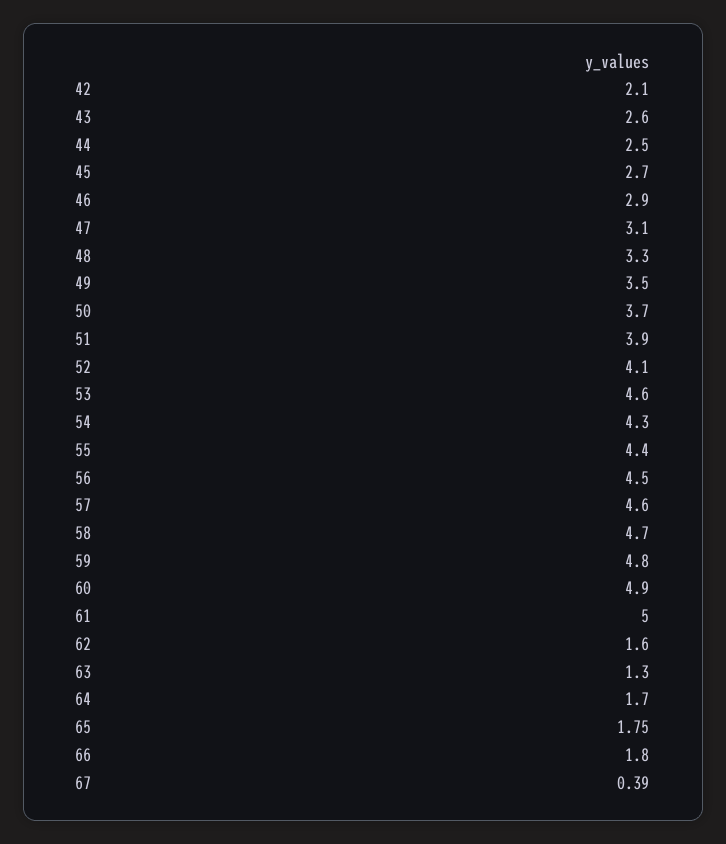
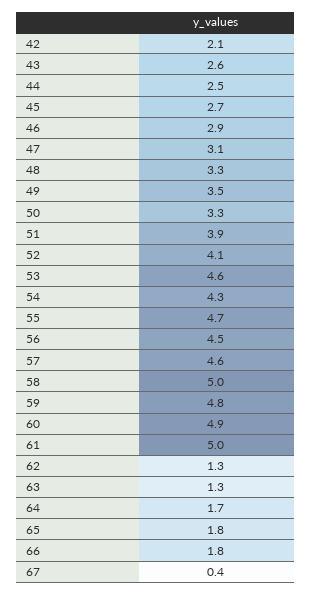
50: 3.7 -> 3.3
55: 4.4 -> 4.7
58: 4.7 -> 5
62: 1.6 -> 1.3

